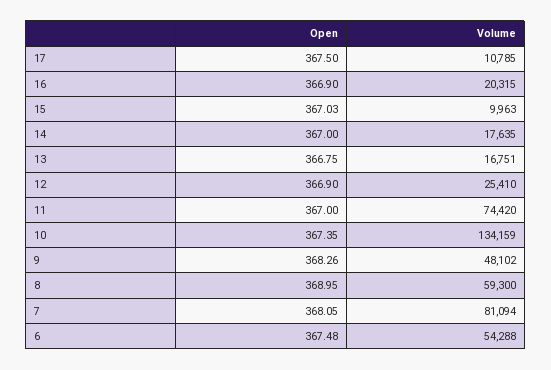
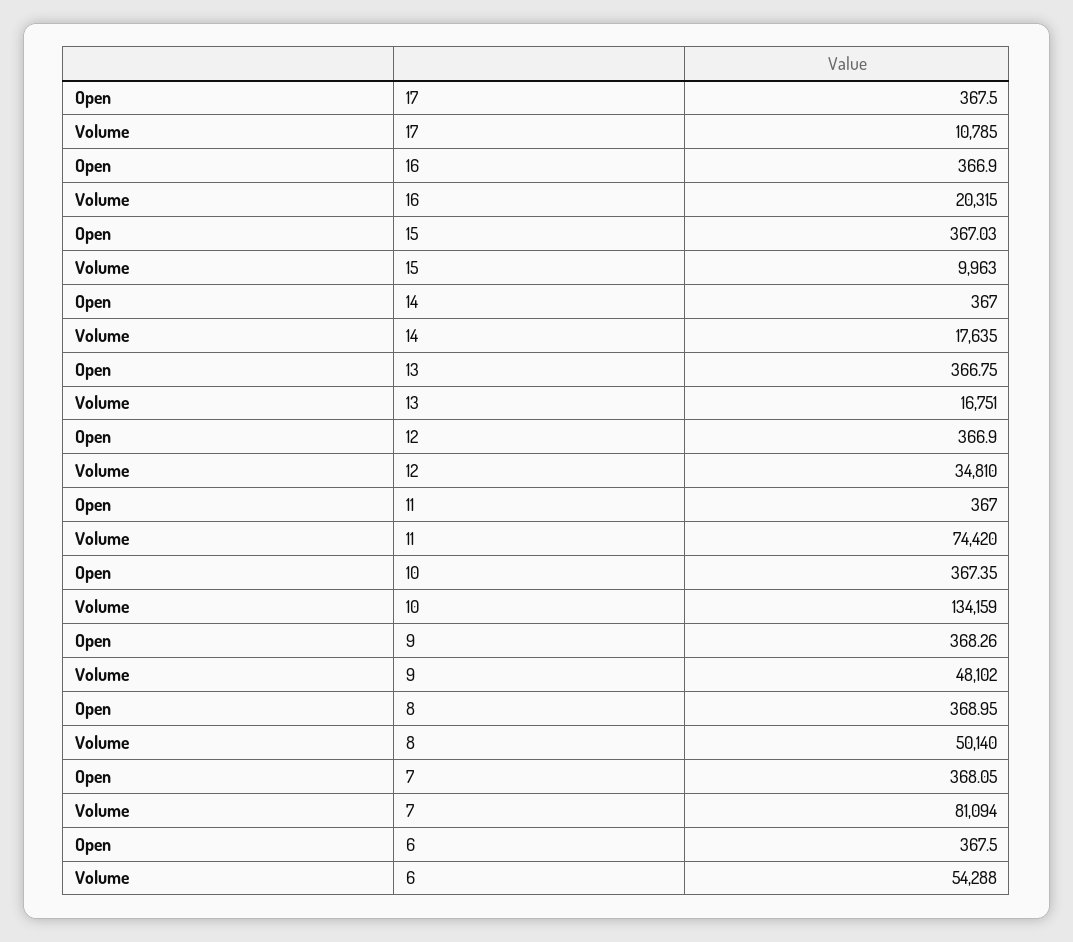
Volume, 12: 25410 -> 34810
Volume, 8: 59300 -> 50140
Open, 6: 367.48 -> 367.5

